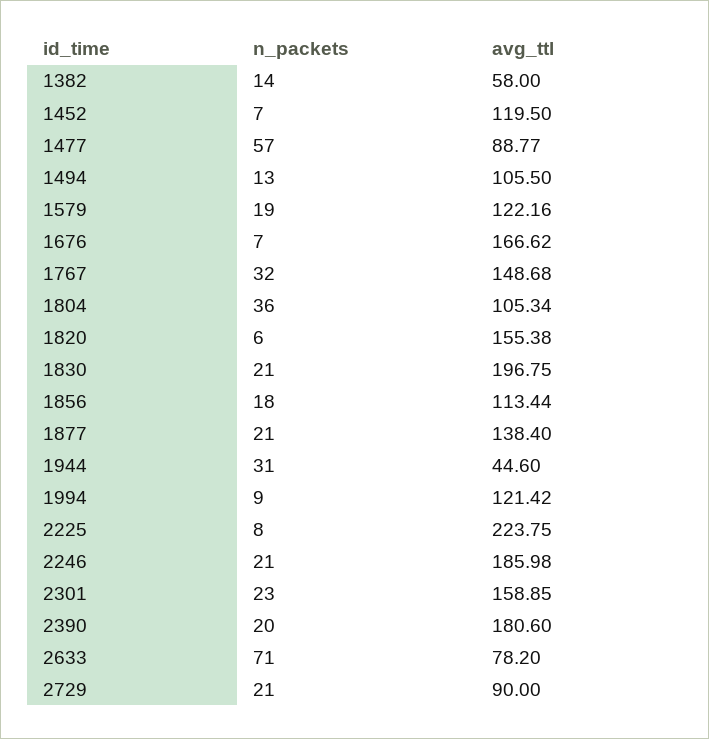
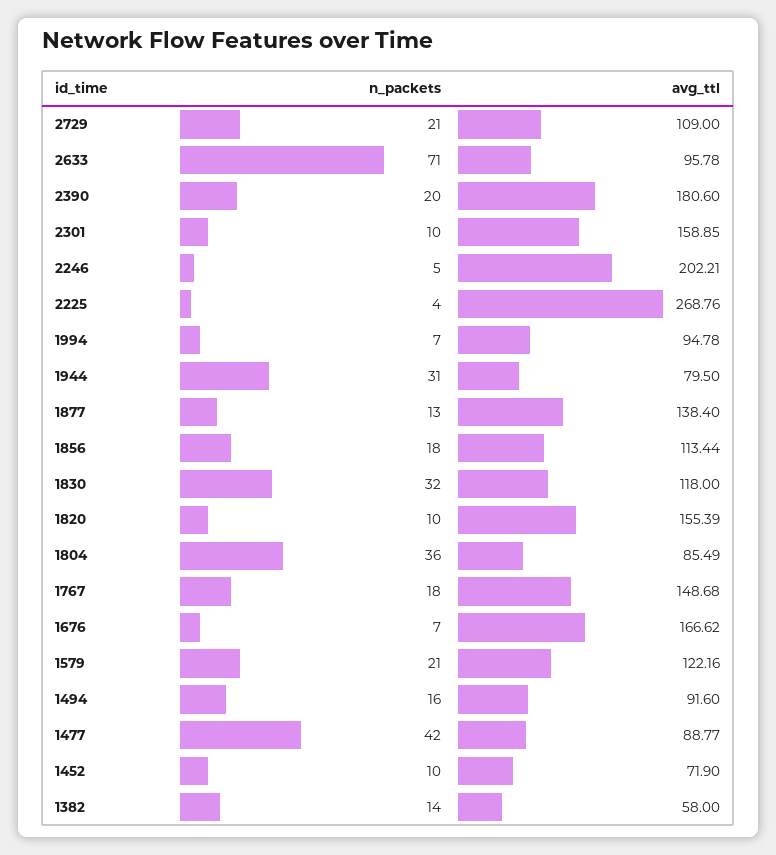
n_packets, 1452: 7 -> 10
avg_ttl, 1452: 119.5 -> 71.9
n_packets, 1477: 57 -> 42
n_packets, 1494: 13 -> 16
avg_ttl, 1494: 105.5 -> 91.6
n_packets, 1579: 19 -> 21
n_packets, 1767: 32 -> 18
avg_ttl, 1804: 105.34 -> 85.49
n_packets, 1820: 6 -> 10
avg_ttl, 1820: 155.38 -> 155.39
n_packets, 1830: 21 -> 32
avg_ttl, 1830: 196.75 -> 118
n_packets, 1877: 21 -> 13
avg_ttl, 1944: 44.6 -> 79.5
n_packets, 1994: 9 -> 7
avg_ttl, 1994: 121.42 -> 94.78
n_packets, 2225: 8 -> 4
avg_ttl, 2225: 223.75 -> 268.76
n_packets, 2246: 21 -> 5
avg_ttl, 2246: 185.98 -> 202.21
n_packets, 2301: 23 -> 10
avg_ttl, 2633: 78.2 -> 95.78
avg_ttl, 2729: 90 -> 109

